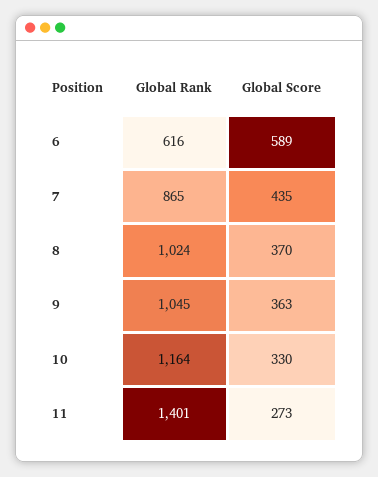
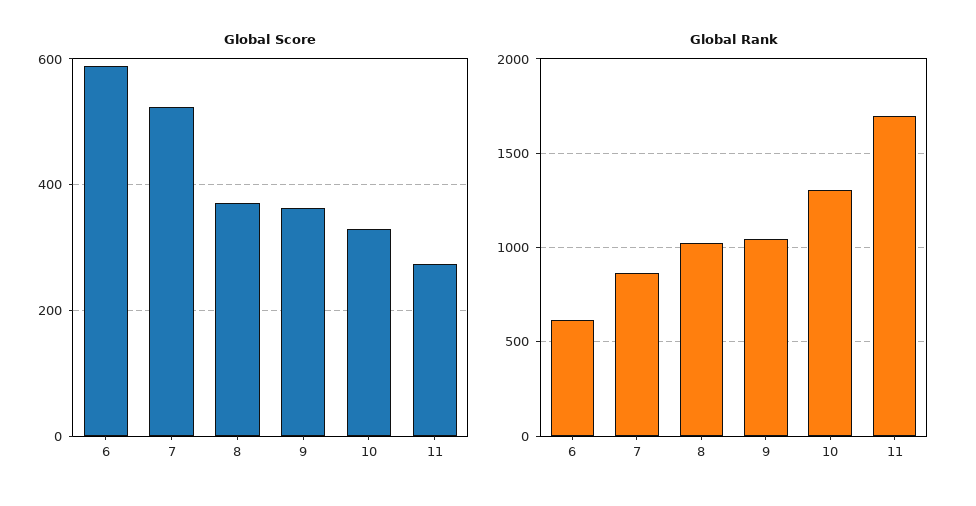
Global Score, 7: 435 -> 520
Global Rank, 10: 1164 -> 1300
Global Rank, 11: 1401 -> 1700

